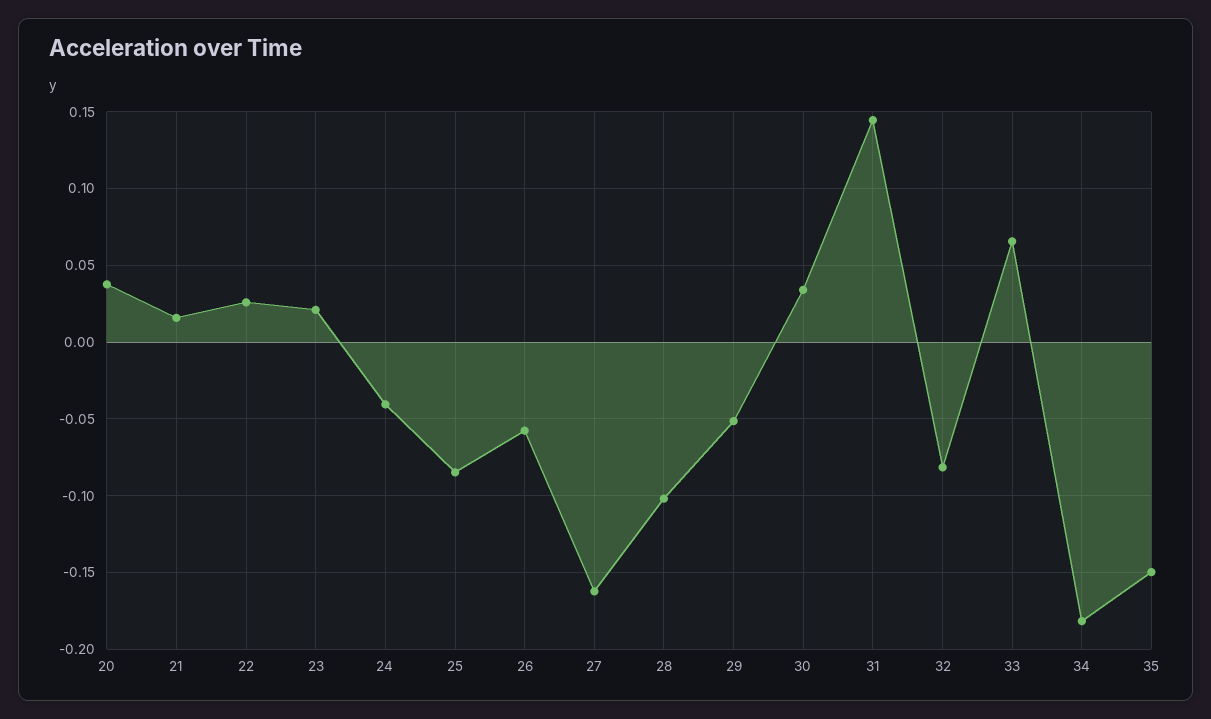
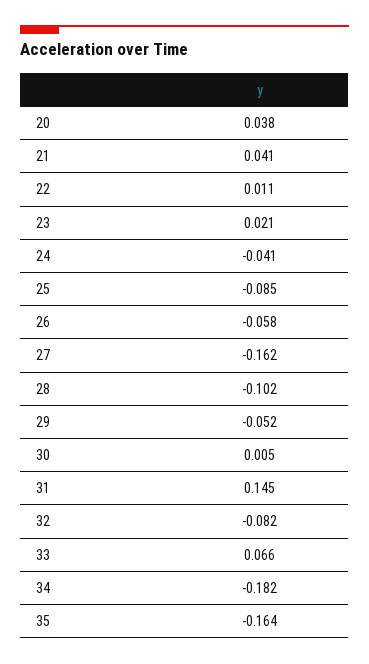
21: 0.015 -> 0.041
22: 0.025 -> 0.011
30: 0.035 -> 0.005
35: -0.15 -> -0.164

